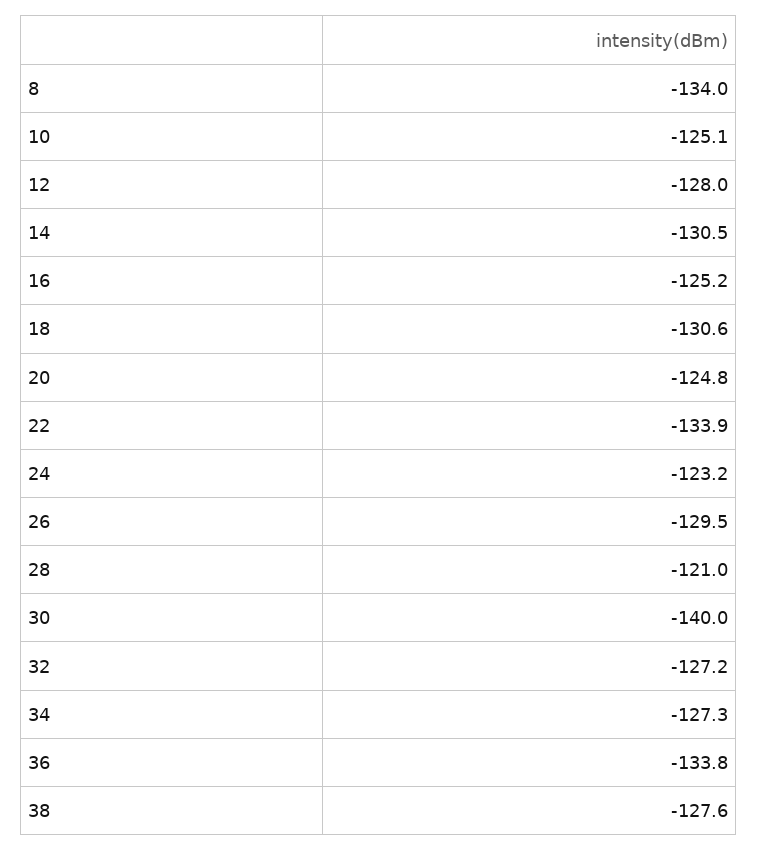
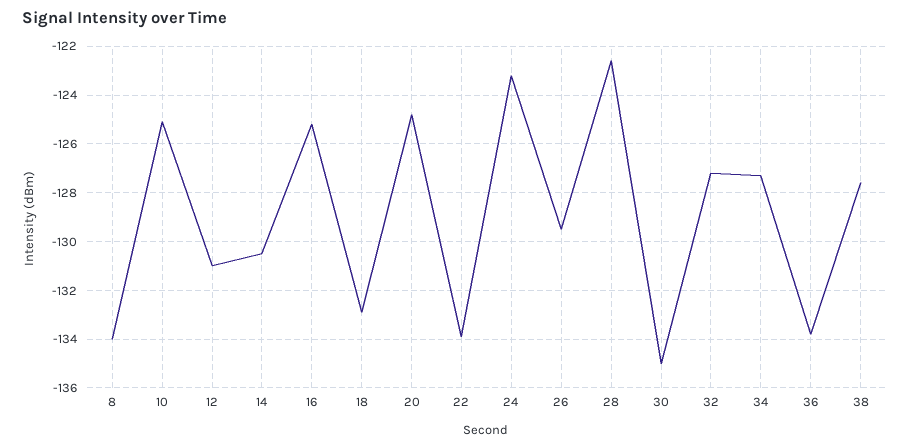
12: -128 -> -131
18: -130.6 -> -133
28: -121 -> -122.5
30: -140 -> -135

